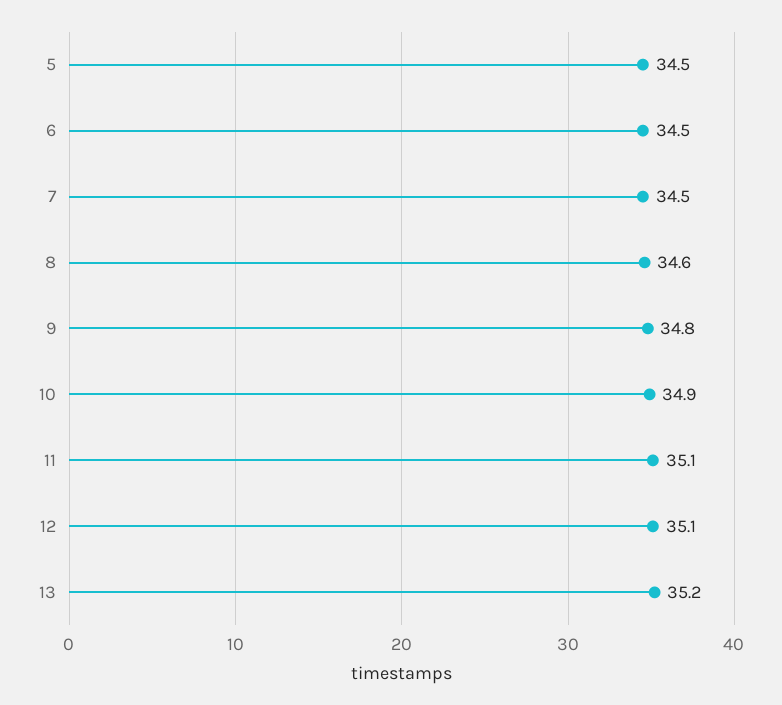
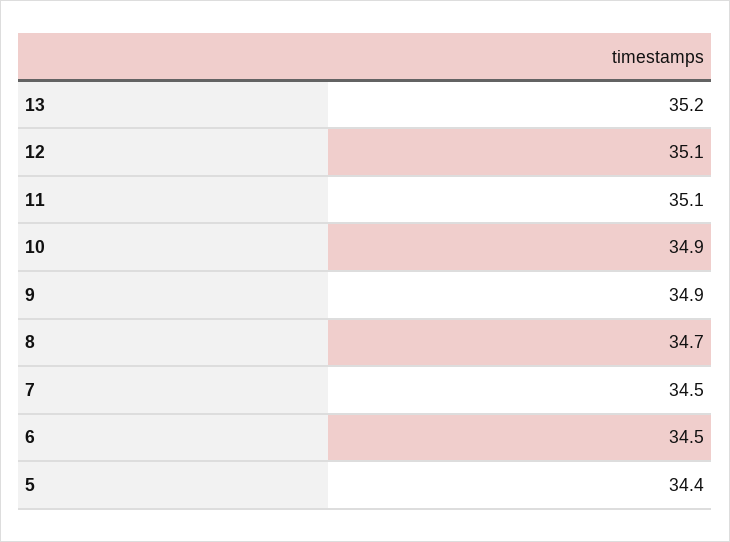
5: 34.5 -> 34.4
8: 34.6 -> 34.7
9: 34.8 -> 34.9

